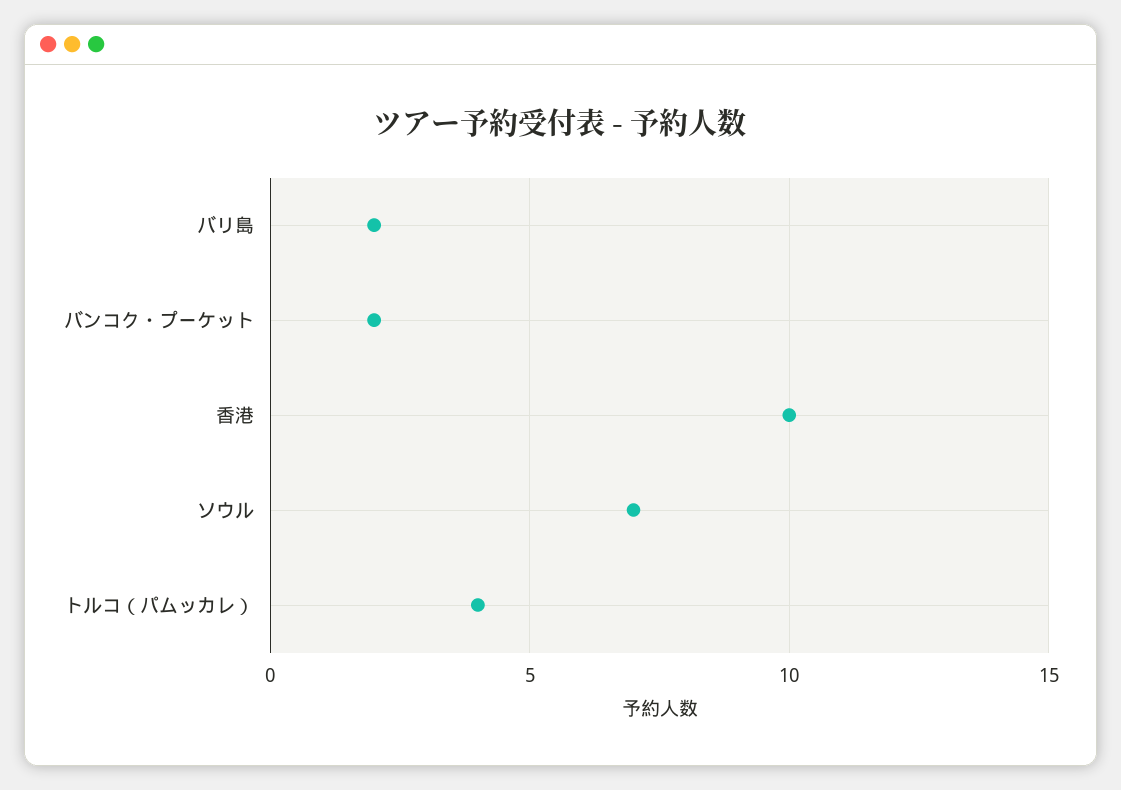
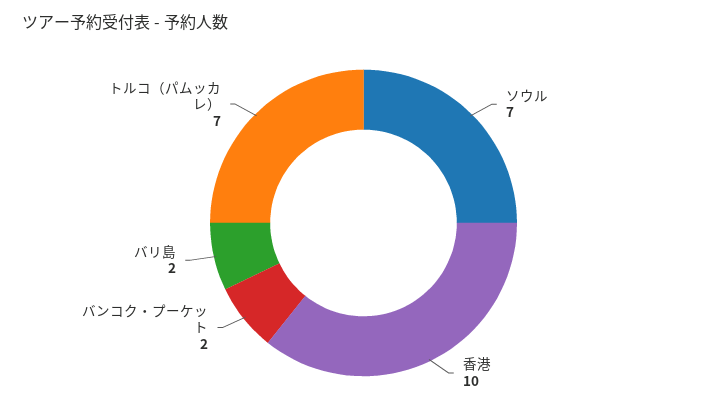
トルコ（パムッカレ）: 4 -> 7

